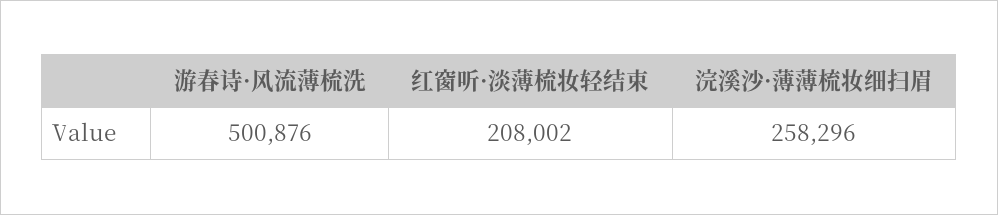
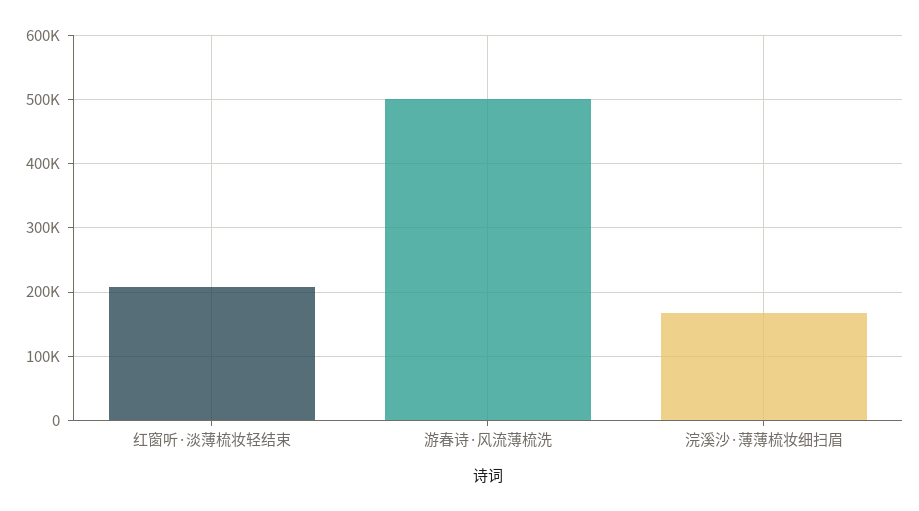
浣溪沙·薄薄梳妆细扫眉: 258296 -> 170000

